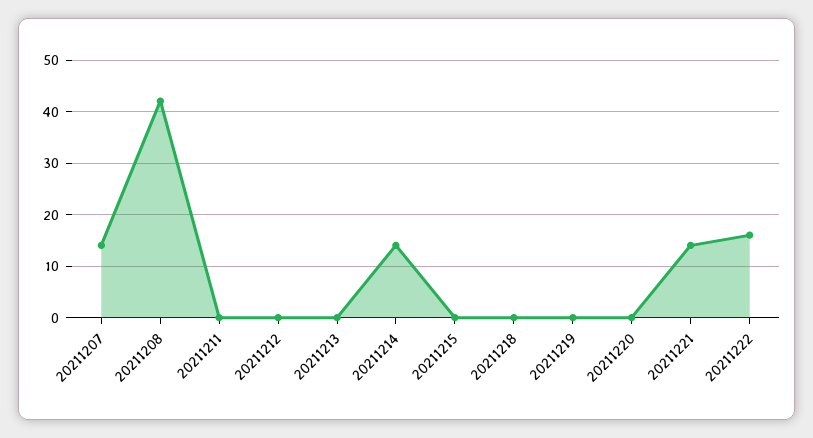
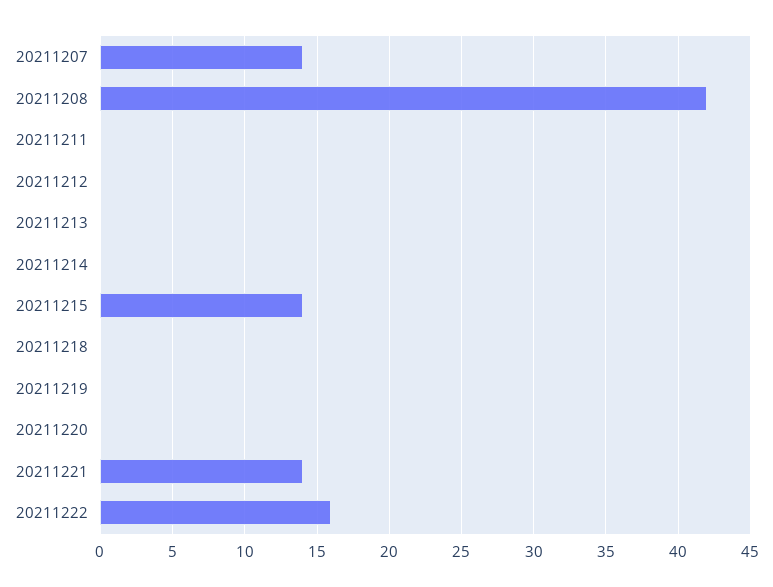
20211214: 15 -> 0
20211215: 0 -> 14

